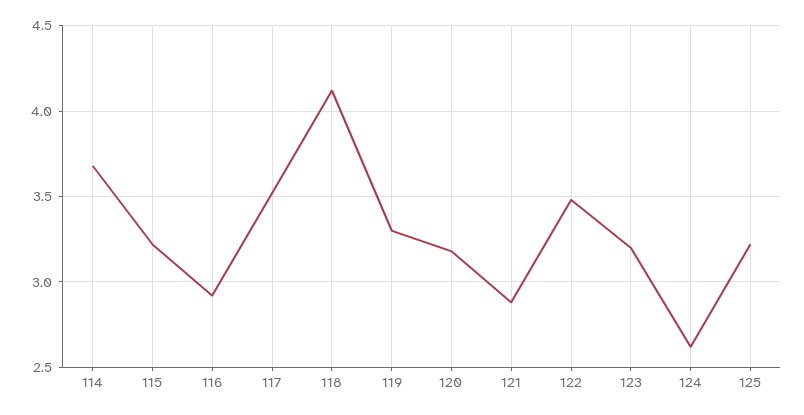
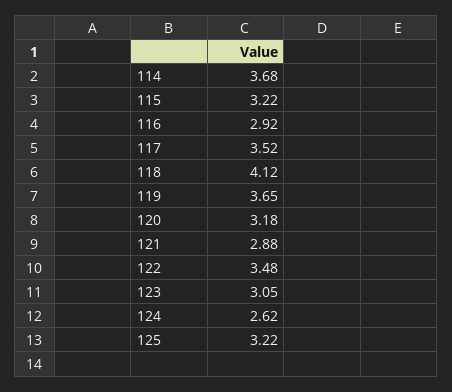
119: 3.3 -> 3.65
123: 3.2 -> 3.05

